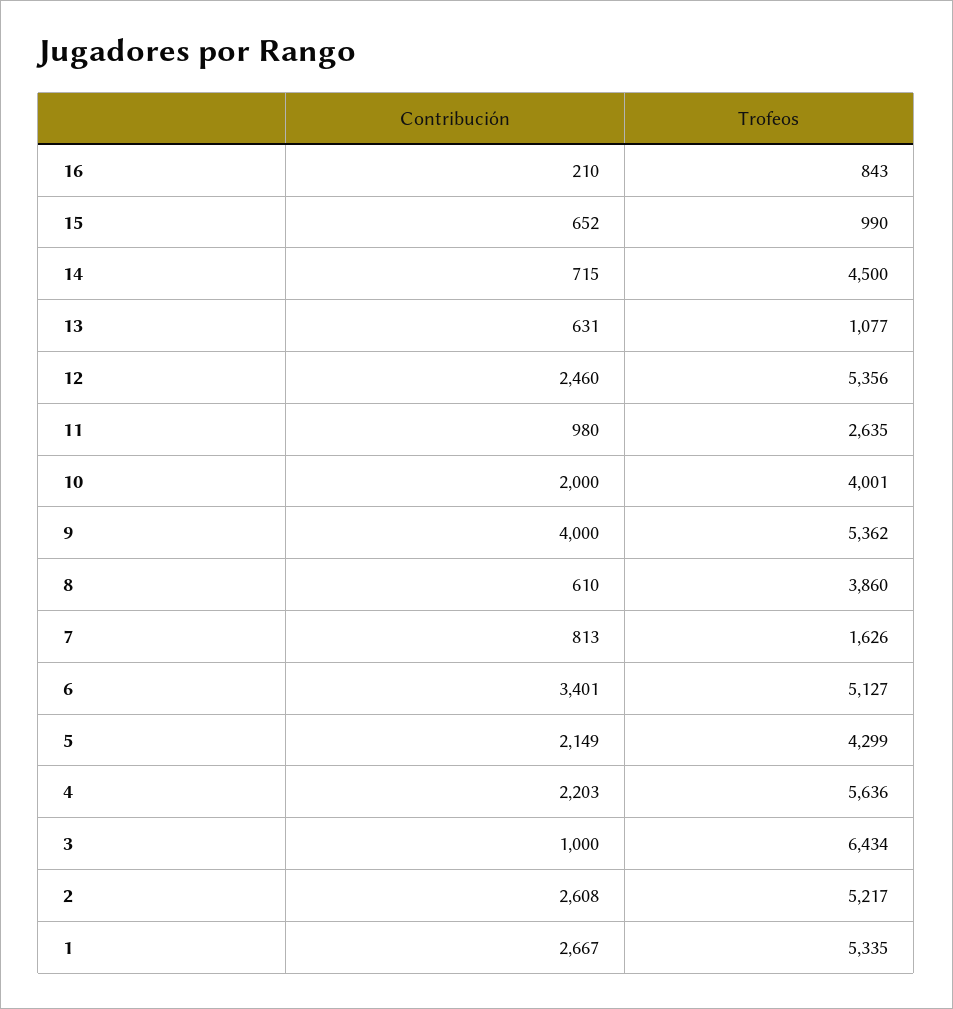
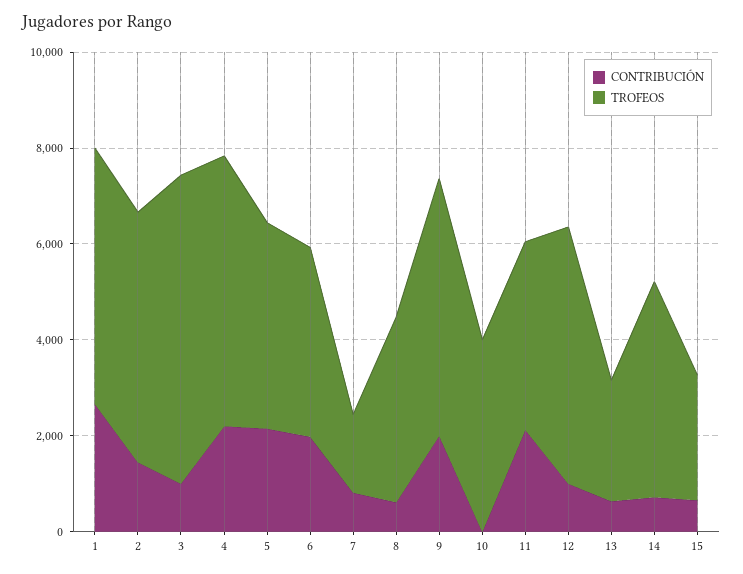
Contribución, 16: 210 -> none
Trofeos, 16: 843 -> none
Trofeos, 15: 990 -> 2500
Trofeos, 13: 1077 -> 2500
Contribución, 12: 2460 -> 1000
Contribución, 11: 980 -> 2000
Trofeos, 11: 2635 -> 4000
Contribución, 10: 2000 -> 0
Contribución, 9: 4000 -> 2000
Contribución, 6: 3401 -> 2000
Trofeos, 6: 5127 -> 4000
Contribución, 2: 2608 -> 1500

